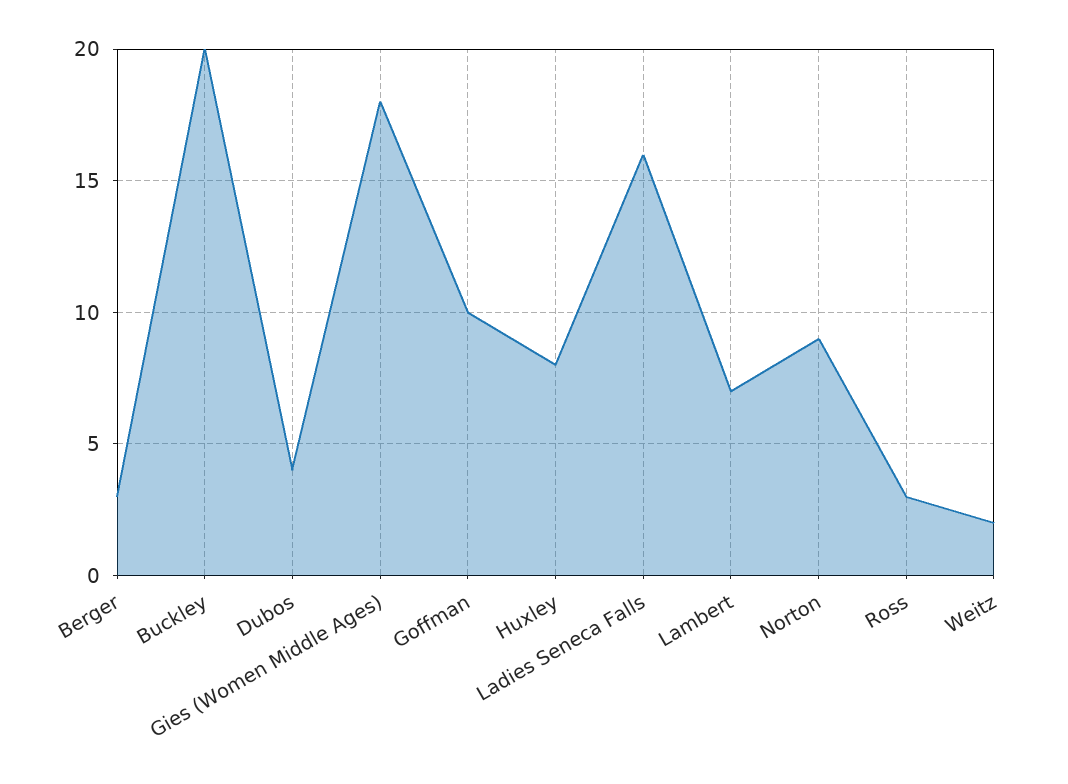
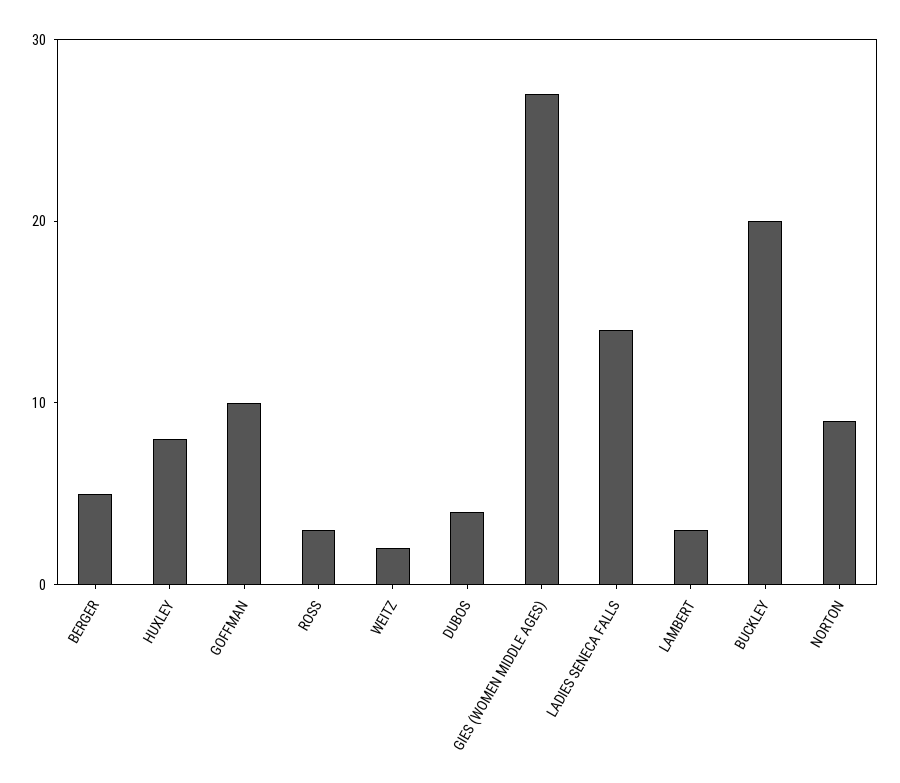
Berger: 3 -> 5
Gies (Women Middle Ages): 18 -> 27
Ladies Seneca Falls: 16 -> 14
Lambert: 7 -> 3

